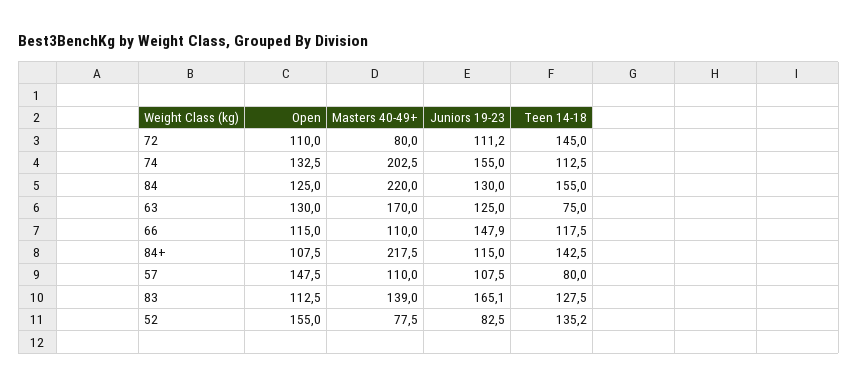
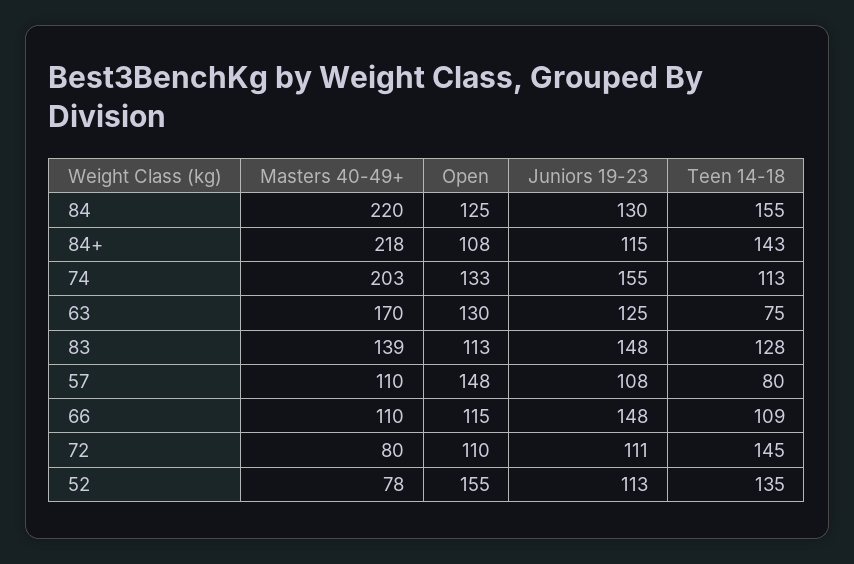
Teen 14-18, 66: 117.5 -> 109
Juniors 19-23, 83: 165.1 -> 148
Juniors 19-23, 52: 82.5 -> 113

